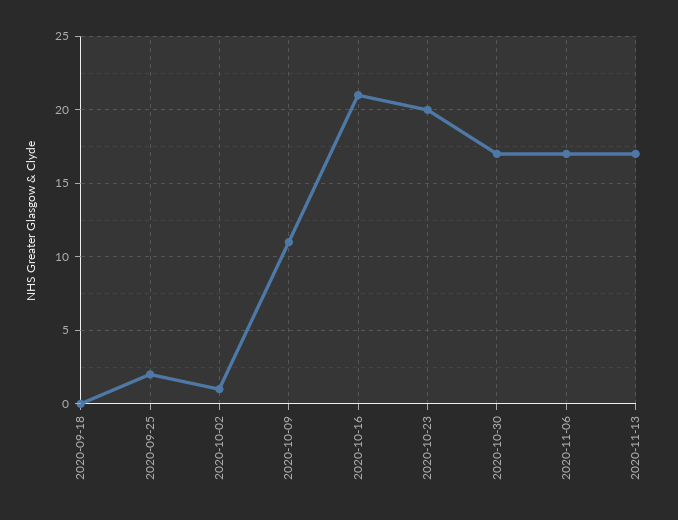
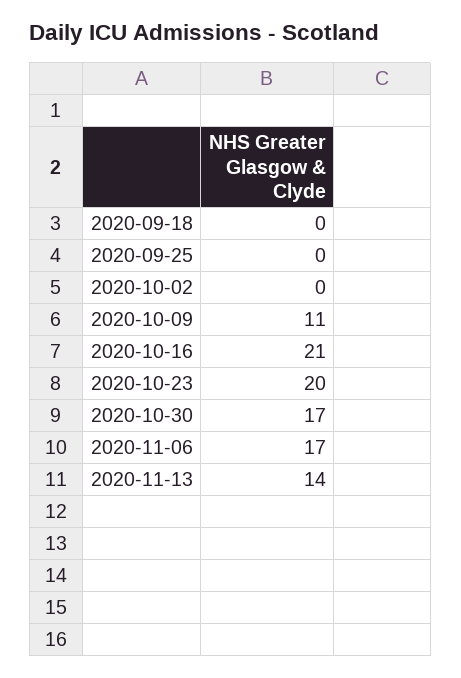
2020-09-25: 2 -> 0
2020-10-02: 1 -> 0
2020-11-13: 17 -> 14

